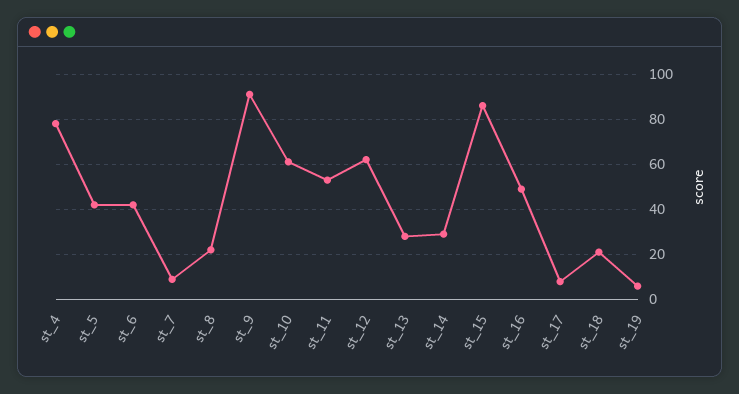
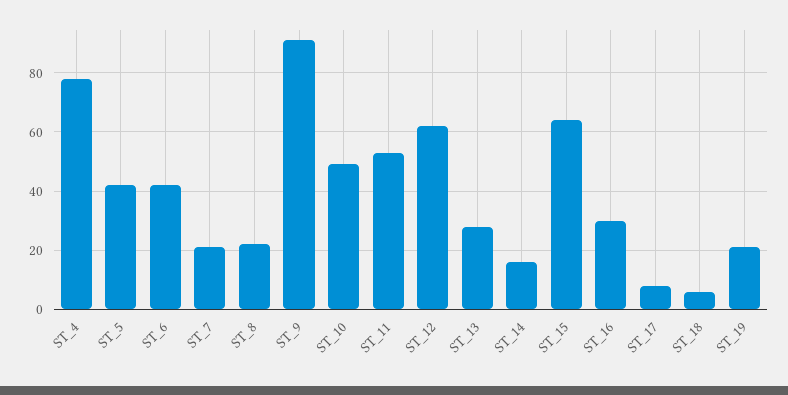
st_7: 10 -> 20
st_10: 60 -> 50
st_14: 30 -> 15
st_15: 85 -> 65
st_16: 50 -> 30
st_18: 20 -> 5
st_19: 5 -> 20

